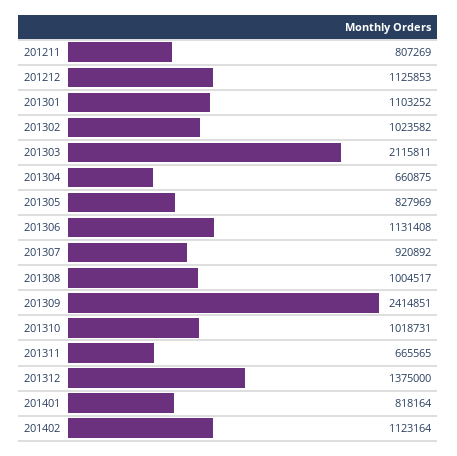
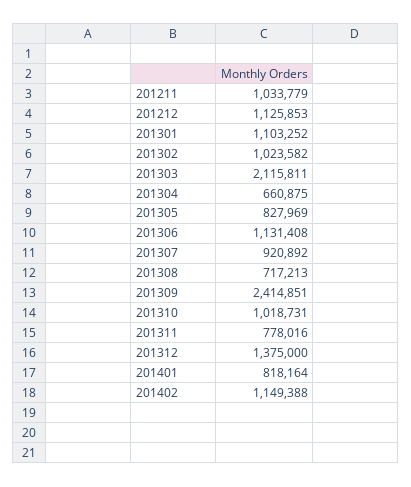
201211: 807269 -> 1033779
201308: 1004517 -> 717213
201311: 665565 -> 778016
201402: 1123164 -> 1149388

